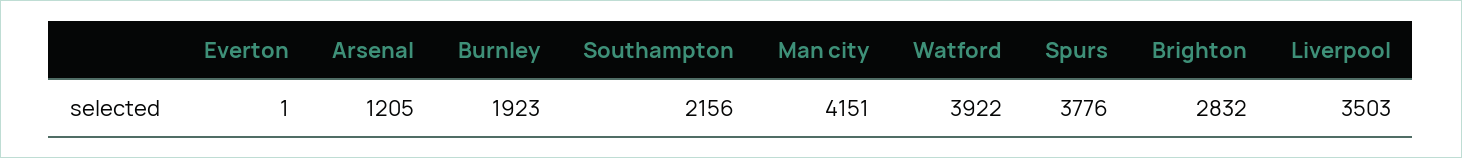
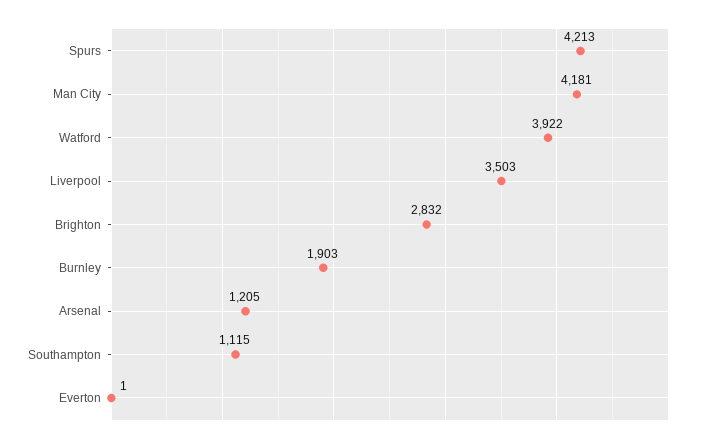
Burnley: 1923 -> 1903
Southampton: 2156 -> 1115
Man city: 4151 -> 4181
Spurs: 3776 -> 4213

